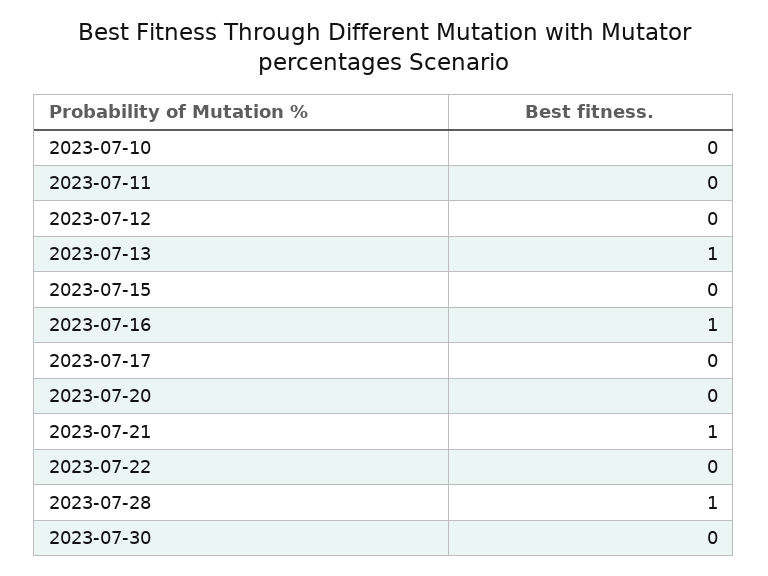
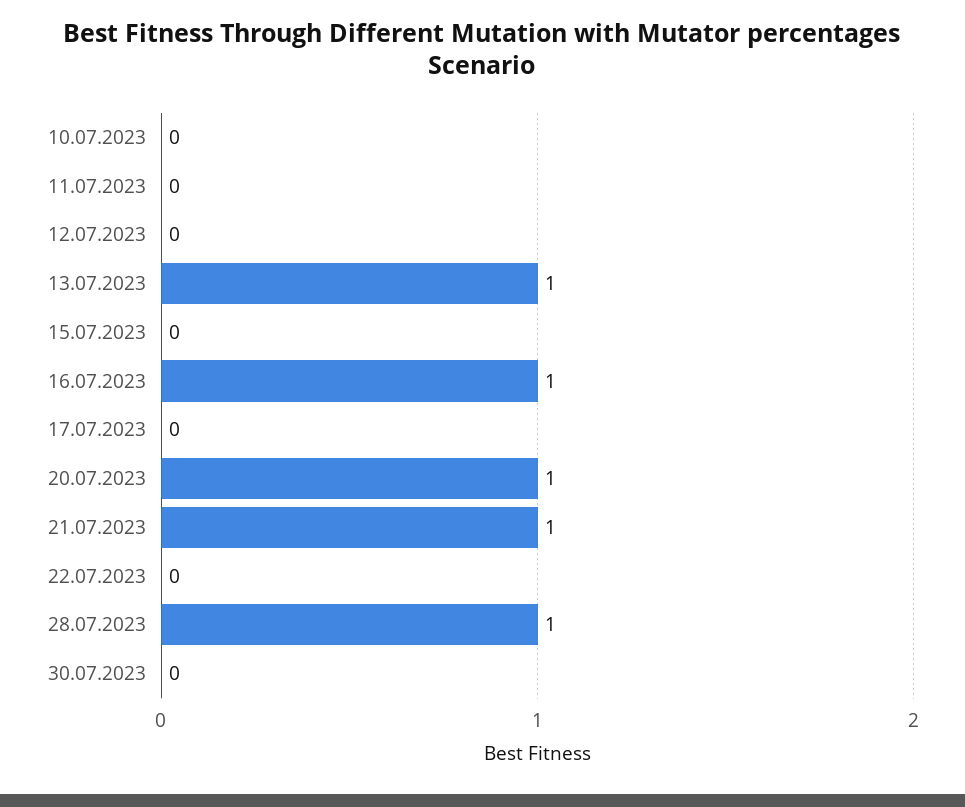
2023-07-20: 0 -> 1

